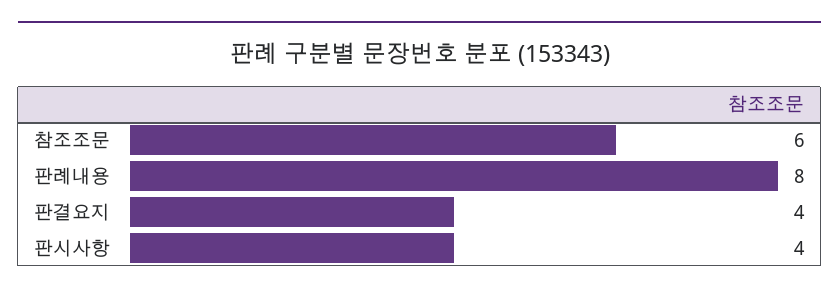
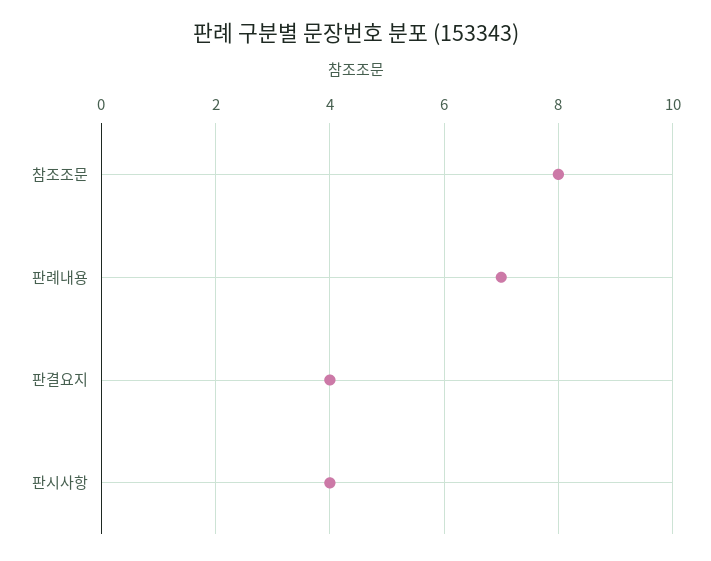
참조조문: 6 -> 8
판례내용: 8 -> 7

